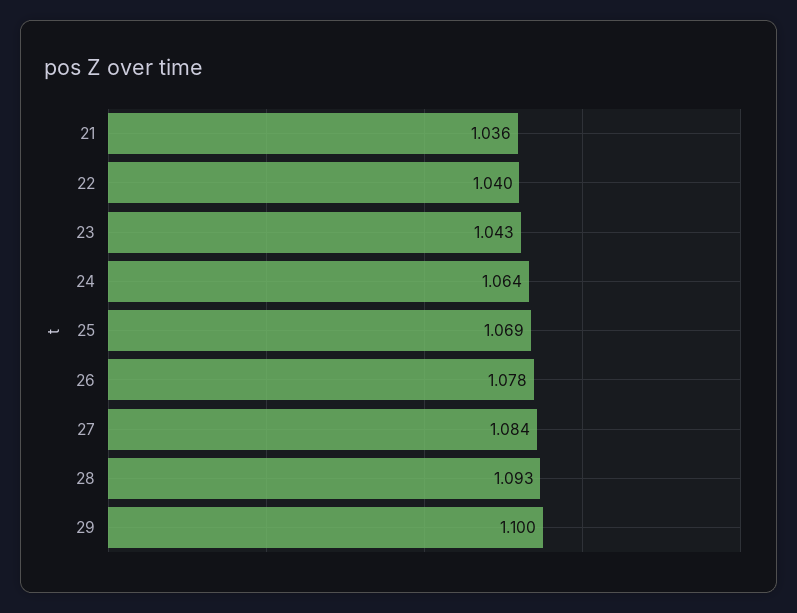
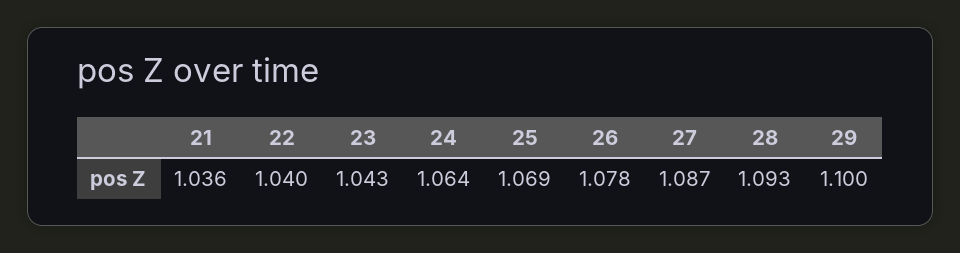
27: 1.084 -> 1.087

